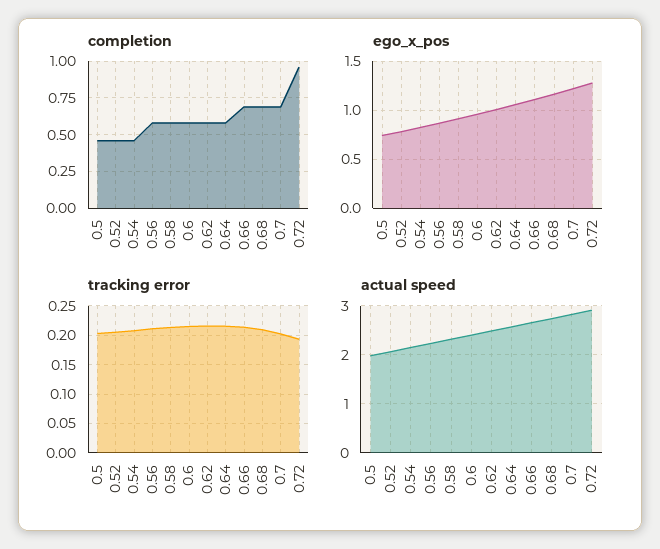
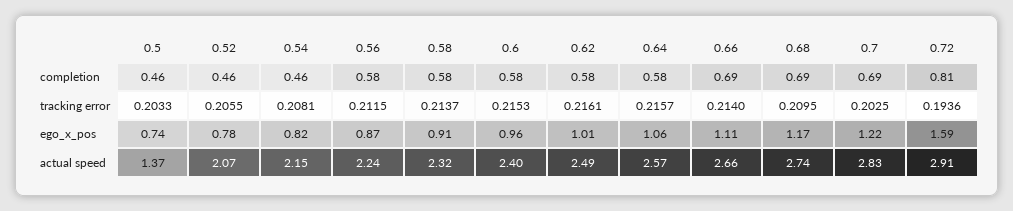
completion, 0.72: 0.95 -> 0.81
ego_x_pos, 0.72: 1.3 -> 1.59
actual speed, 0.5: 2 -> 1.37

